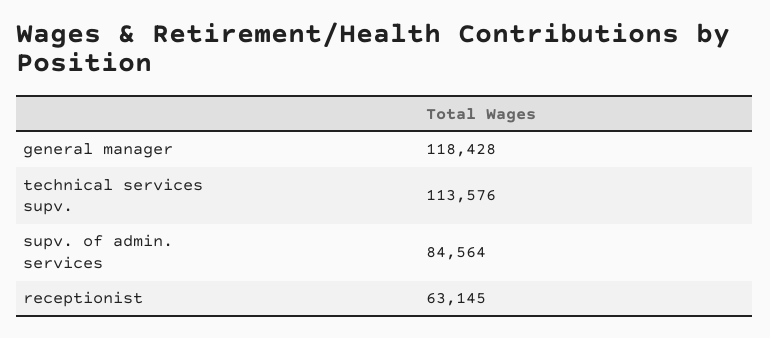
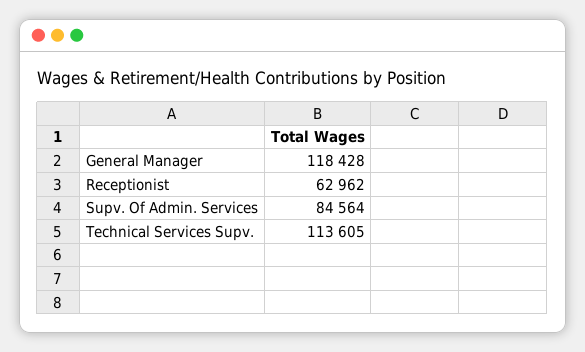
technical services supv.: 113576 -> 113605
receptionist: 63145 -> 62962

